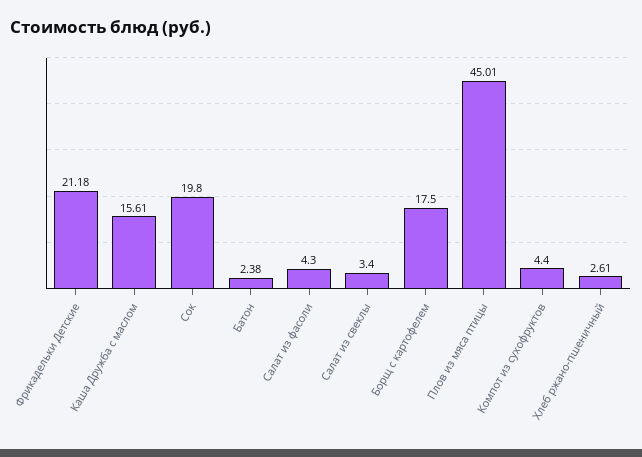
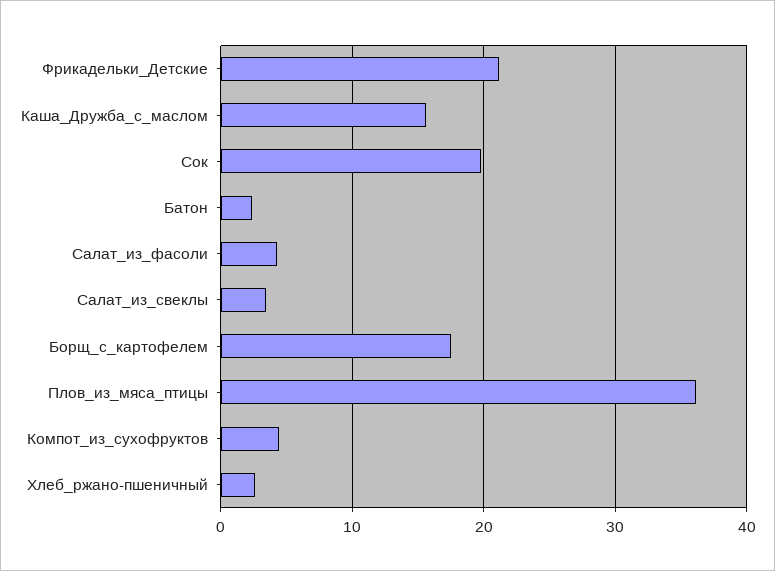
Плов из мяса птицы: 45.01 -> 36

